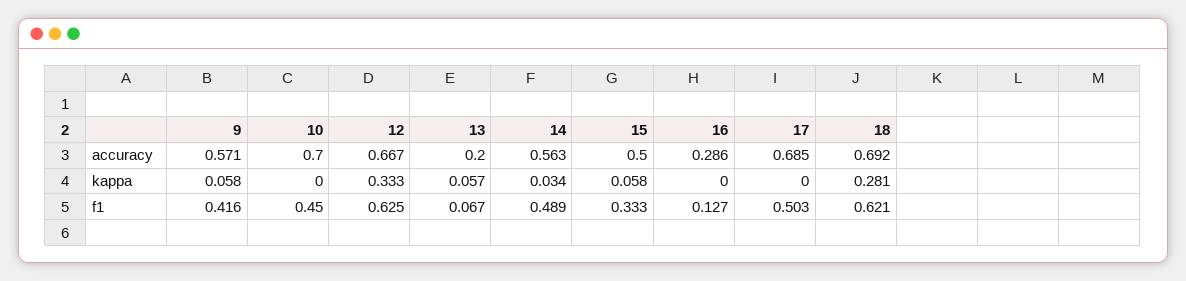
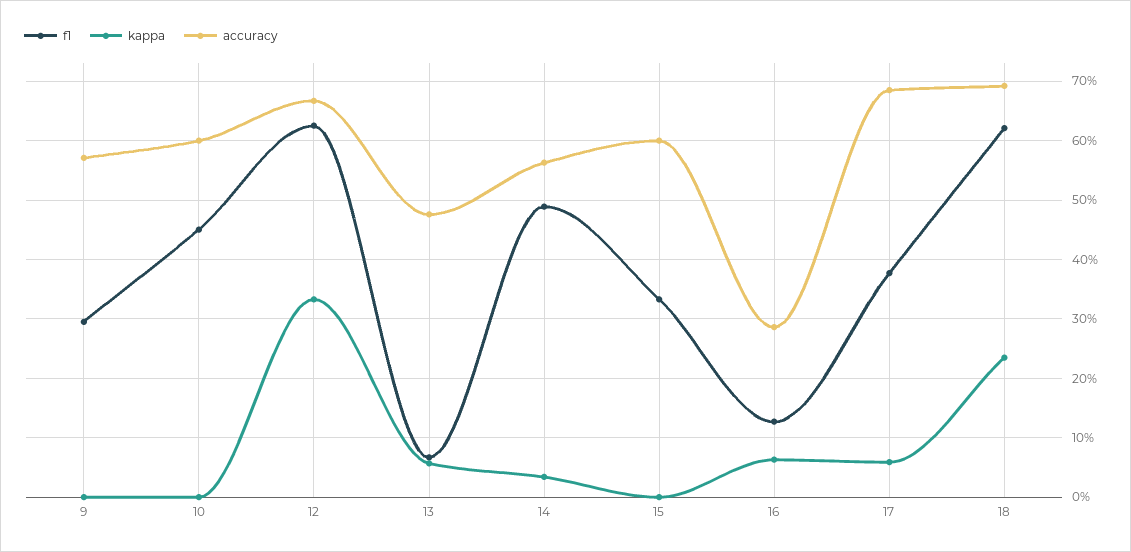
accuracy, 10: 0.7 -> 0.6
accuracy, 13: 0.2 -> 0.48
accuracy, 15: 0.5 -> 0.6
kappa, 9: 0.058 -> 0
kappa, 15: 0.058 -> 0
kappa, 16: 0 -> 0.06
kappa, 17: 0 -> 0.06
kappa, 18: 0.281 -> 0.24
f1, 9: 0.416 -> 0.3
f1, 17: 0.503 -> 0.38

